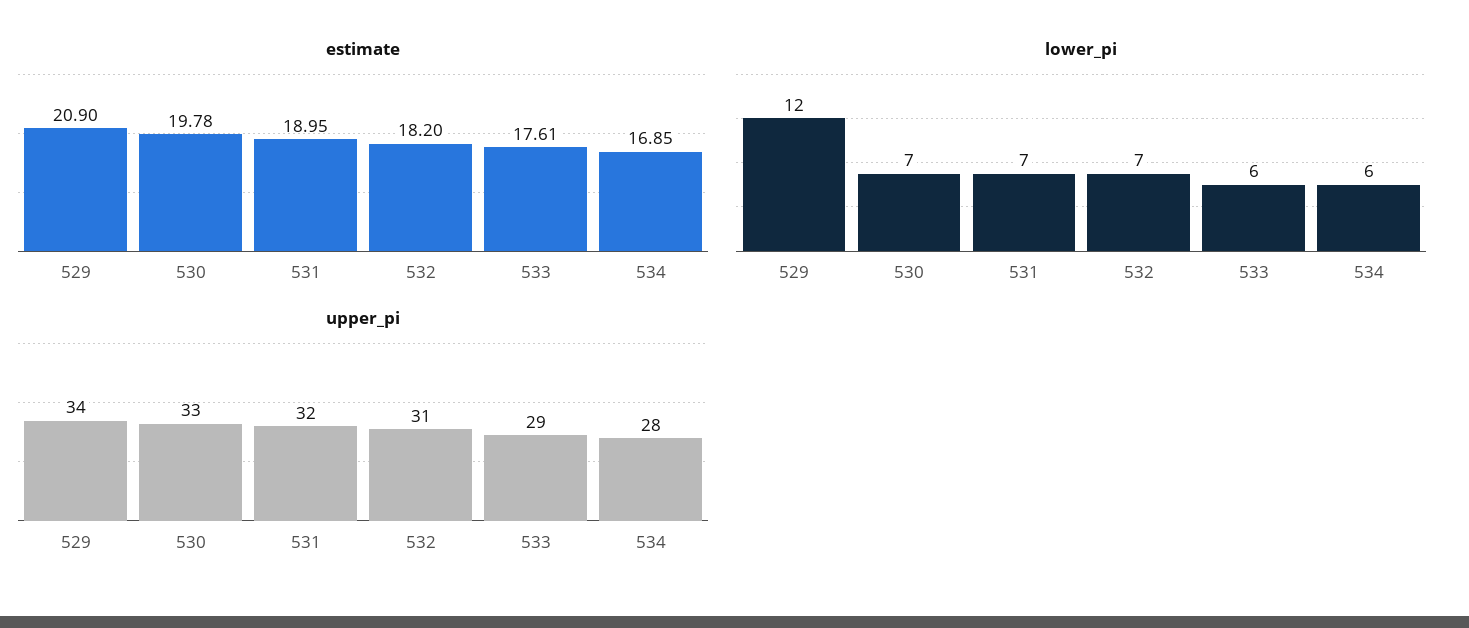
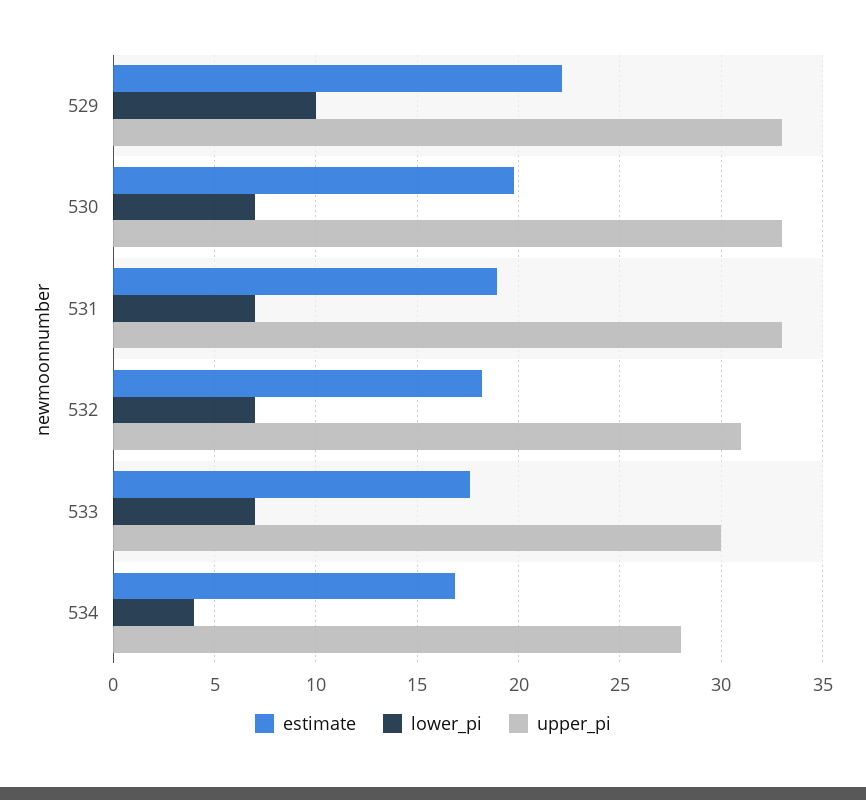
estimate, 529: 20.9 -> 22
lower_pi, 529: 12 -> 10
lower_pi, 533: 6 -> 7
lower_pi, 534: 6 -> 4
upper_pi, 529: 34 -> 33
upper_pi, 531: 32 -> 33
upper_pi, 533: 29 -> 30

